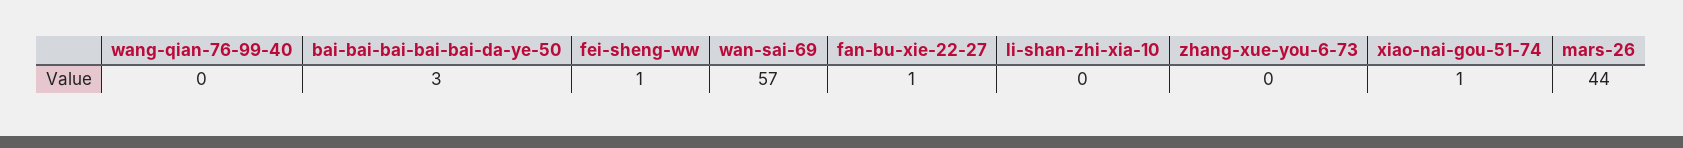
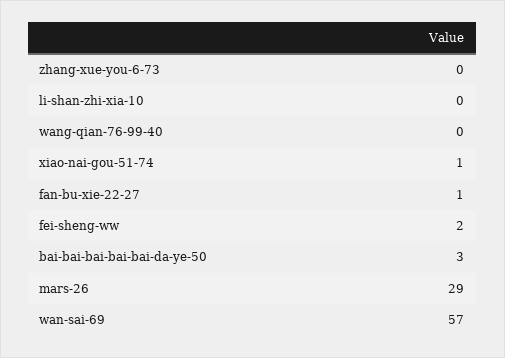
fei-sheng-ww: 1 -> 2
mars-26: 44 -> 29

